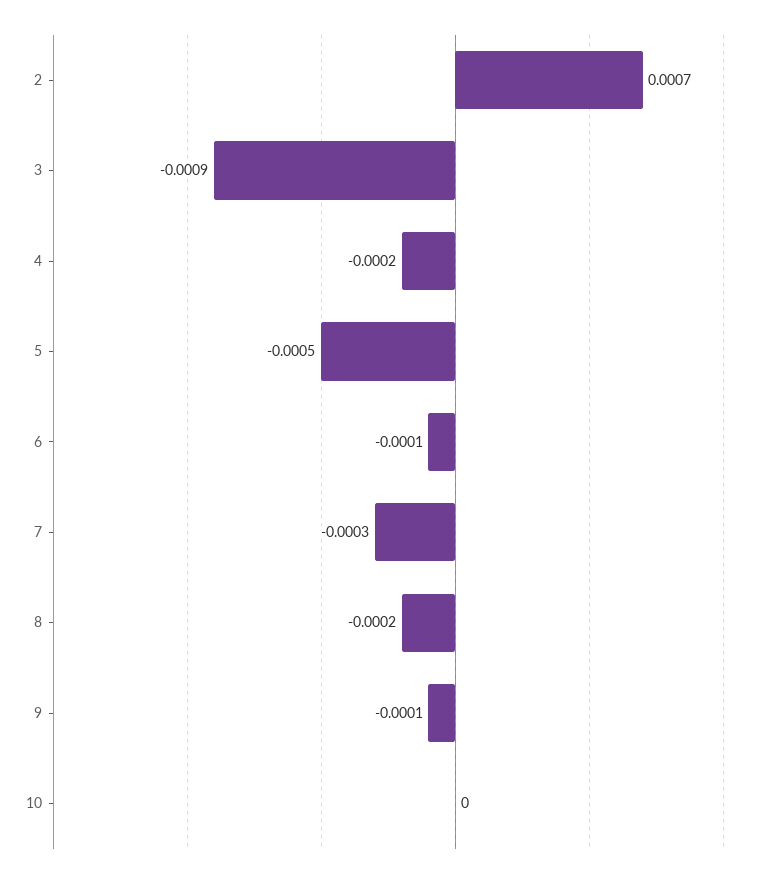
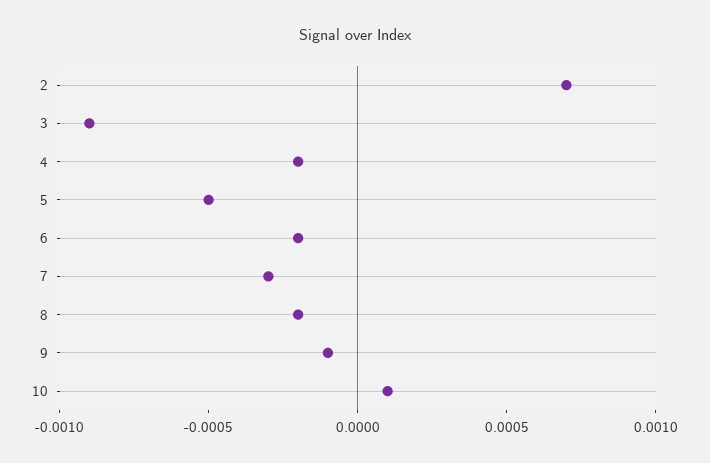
6: -0.0001 -> -0.0002
10: 0 -> 0.0001

